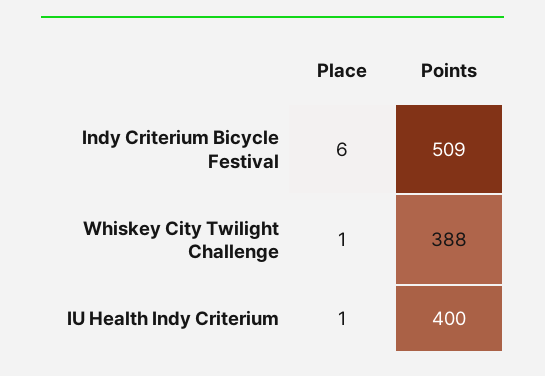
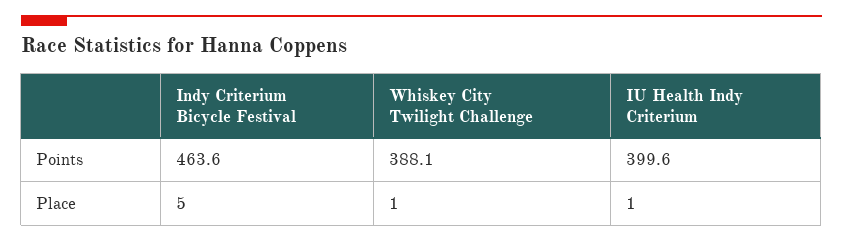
Place, Indy Criterium Bicycle Festival: 6 -> 5
Points, Indy Criterium Bicycle Festival: 509 -> 463.6

